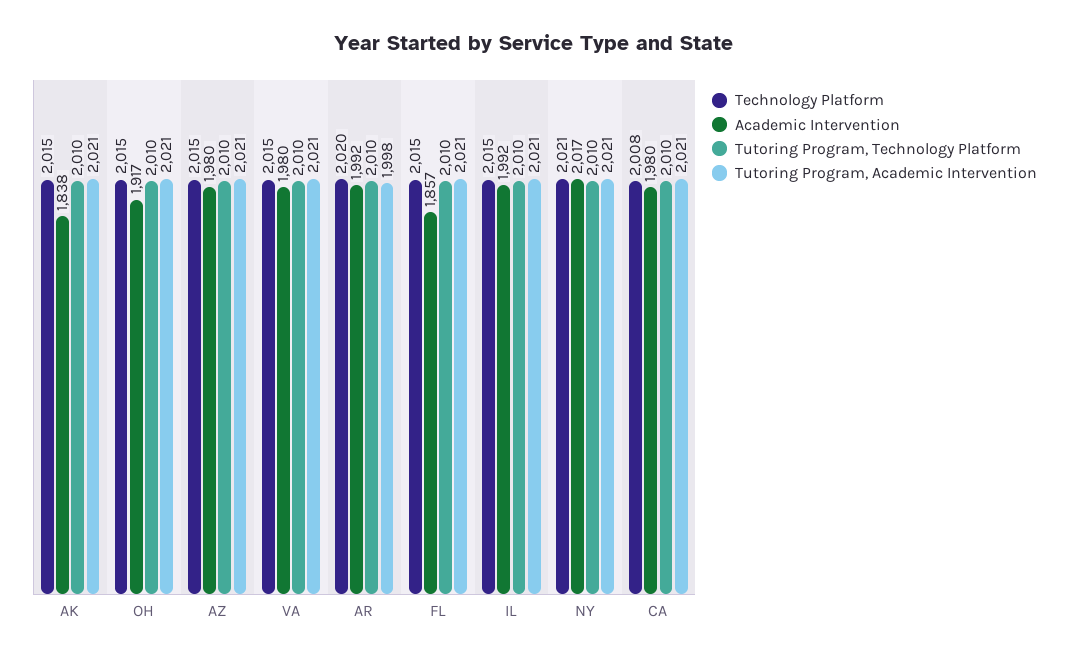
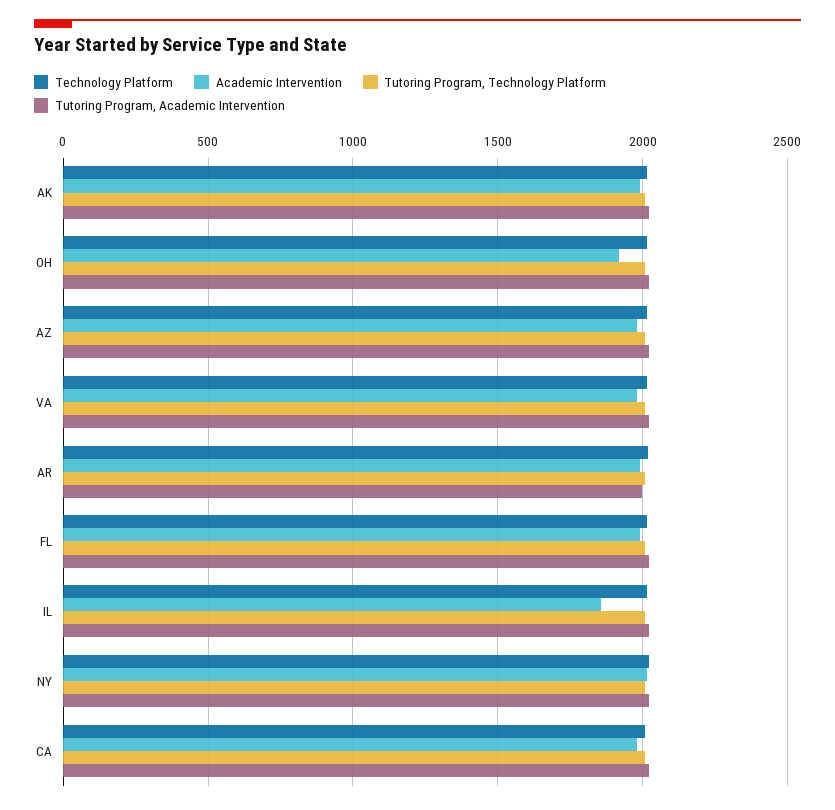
Academic Intervention, AK: 1838 -> 2000
Academic Intervention, FL: 1857 -> 2000
Academic Intervention, IL: 1992 -> 1850

